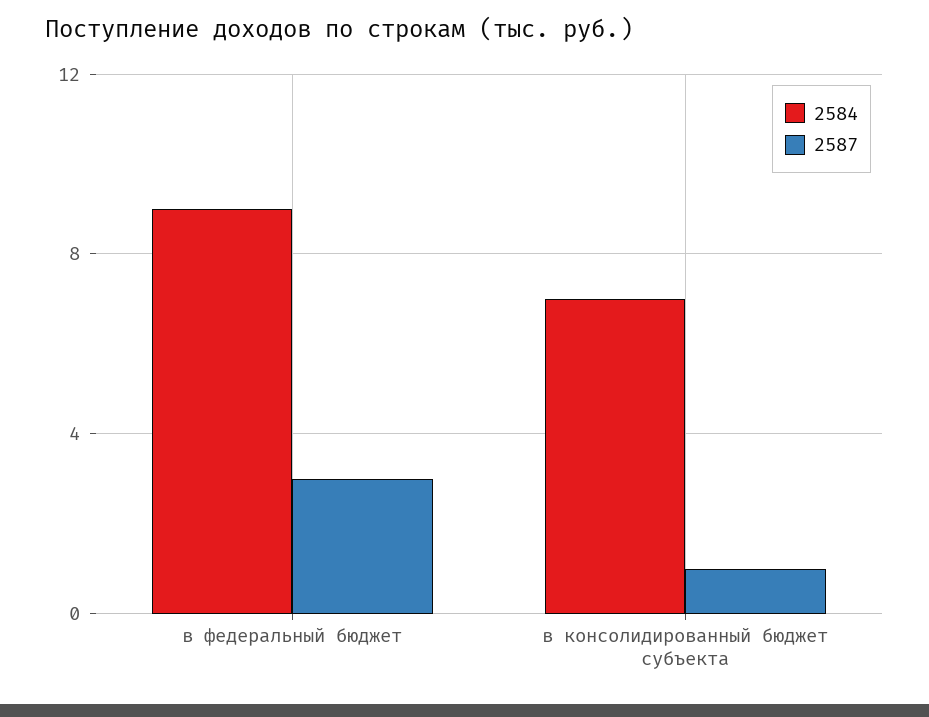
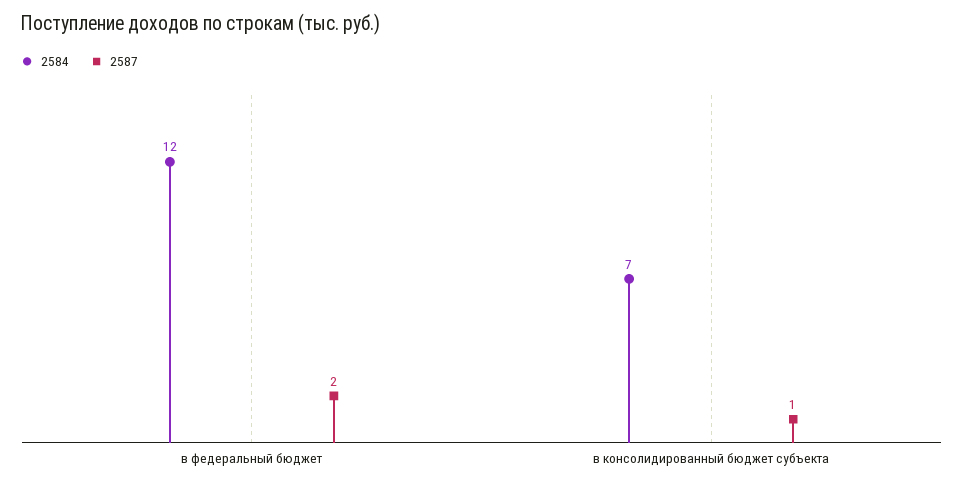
2584, в федеральный бюджет: 9 -> 12
2587, в федеральный бюджет: 3 -> 2

